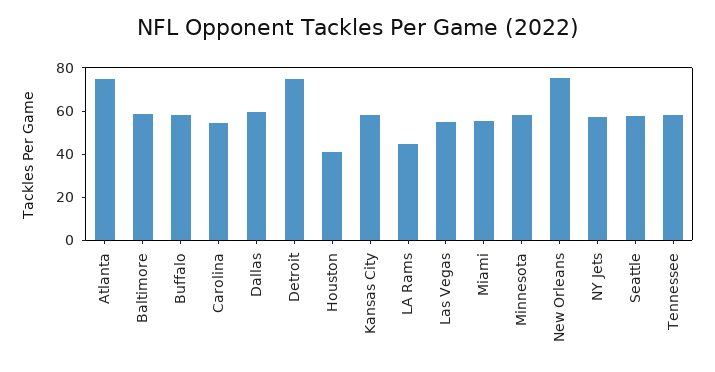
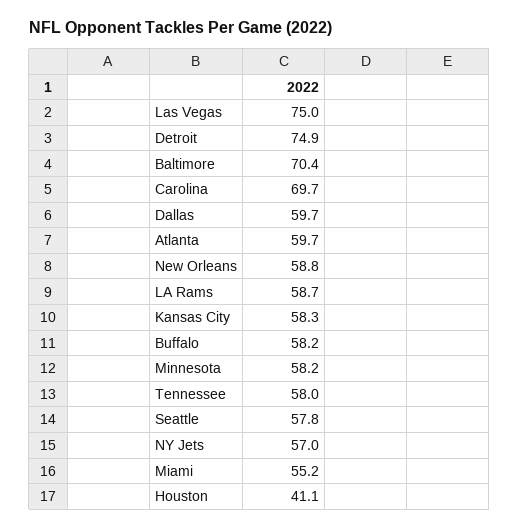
Atlanta: 75 -> 59.7
Baltimore: 60 -> 70.4
Carolina: 55 -> 69.7
LA Rams: 45 -> 58.7
Las Vegas: 55 -> 75
New Orleans: 75 -> 58.8

